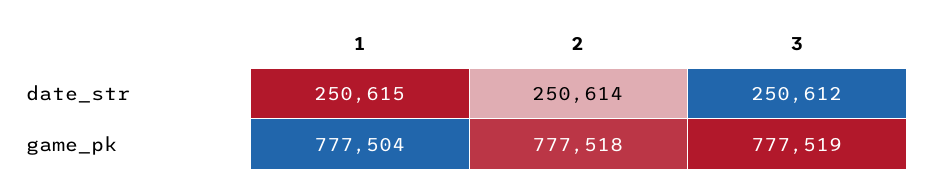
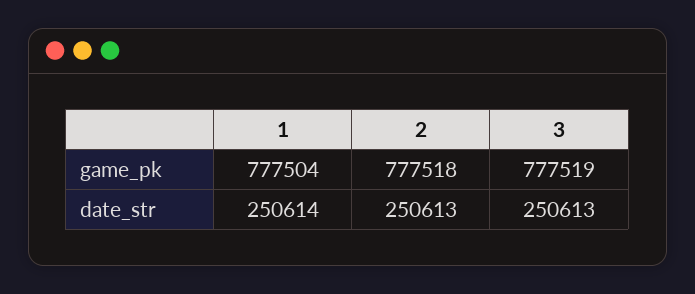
1, date_str: 250615 -> 250614
2, date_str: 250614 -> 250613
3, date_str: 250612 -> 250613

